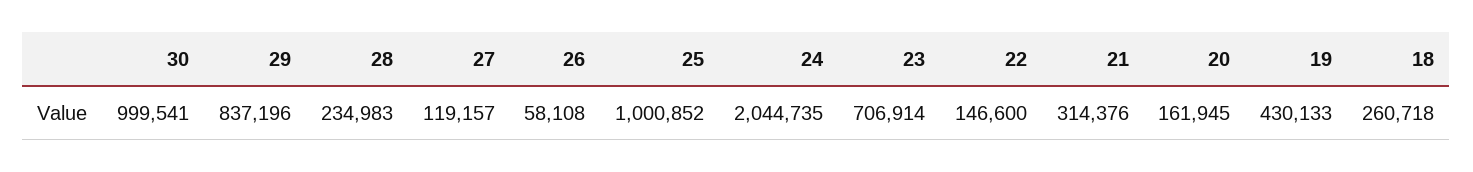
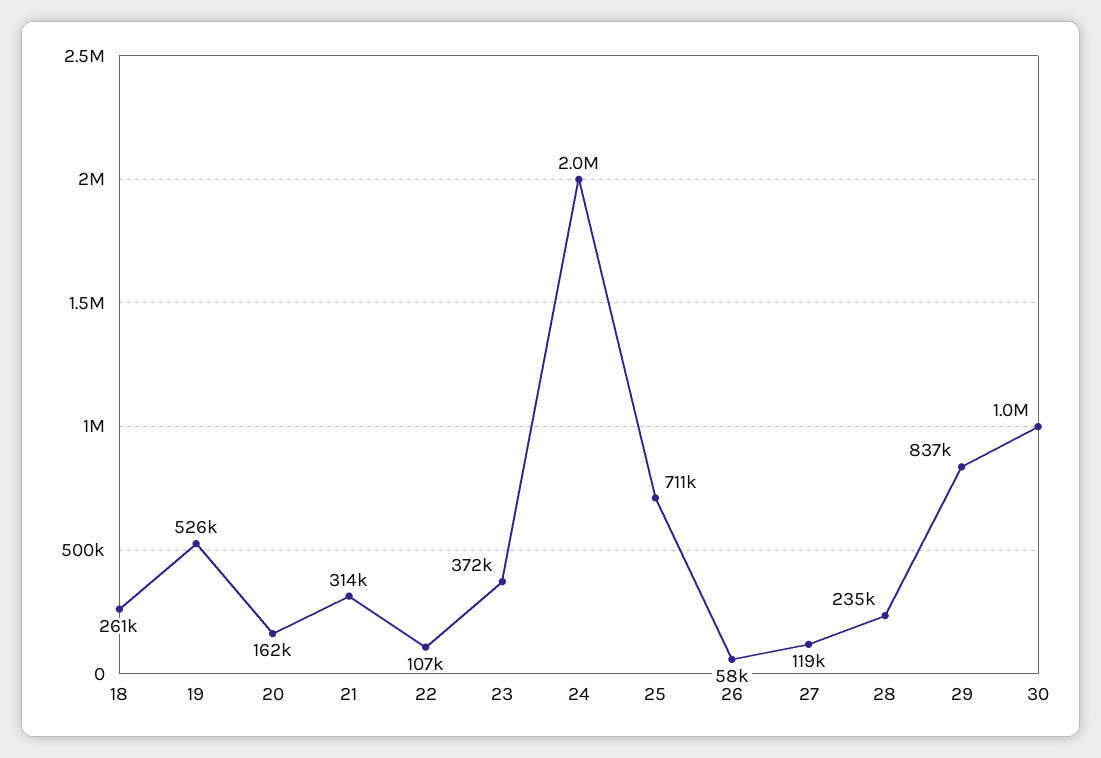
25: 1000852 -> 711000
23: 706914 -> 372000
22: 146600 -> 107000
19: 430133 -> 526000

